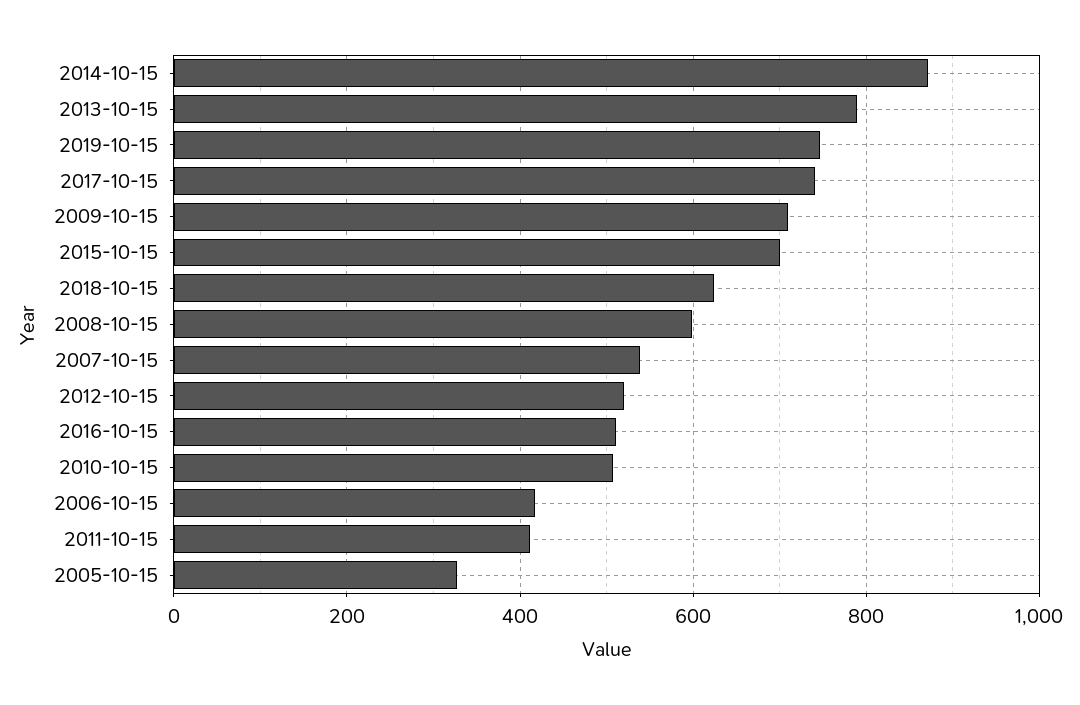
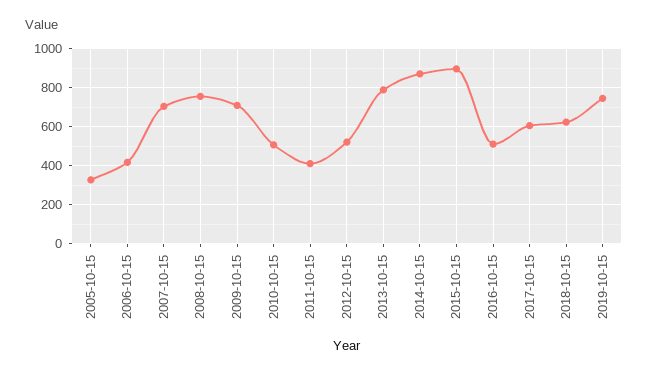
2017-10-15: 740 -> 600
2015-10-15: 700 -> 900
2008-10-15: 600 -> 750
2007-10-15: 540 -> 700

